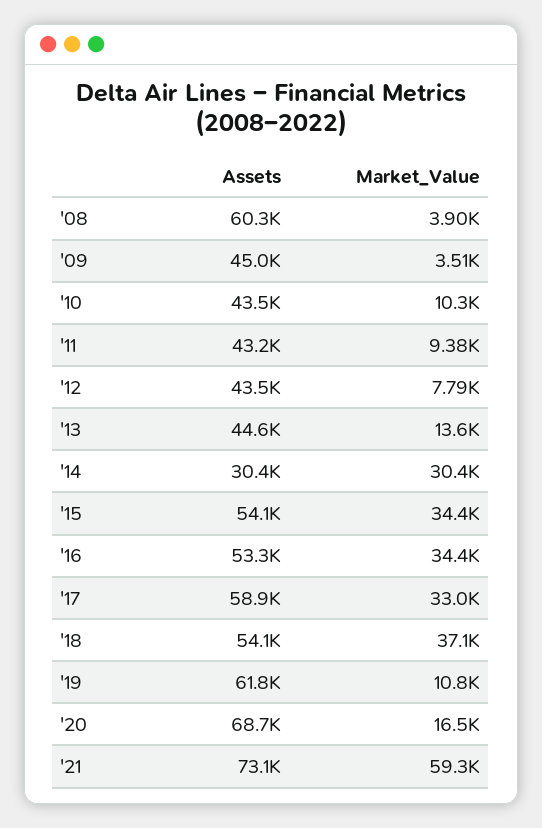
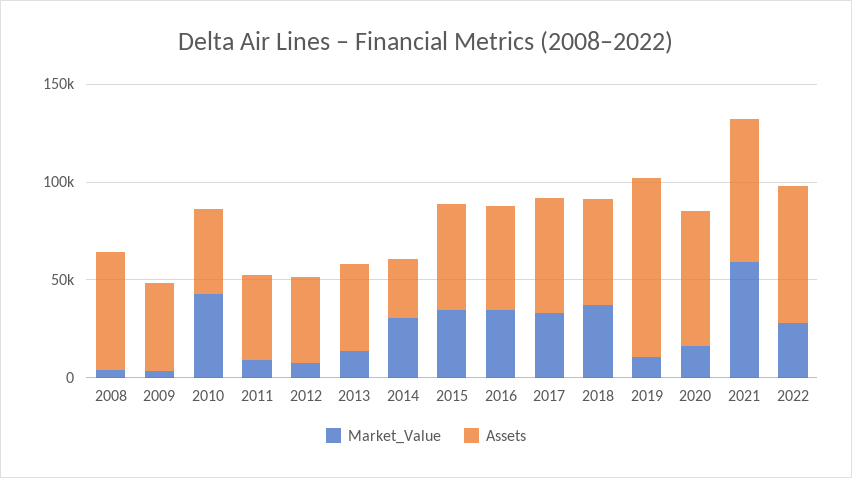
Market_Value, '10: 10300 -> 40000
Assets, '19: 61800 -> 90000
Market_Value, 2022: none -> 30000
Assets, 2022: none -> 70000

